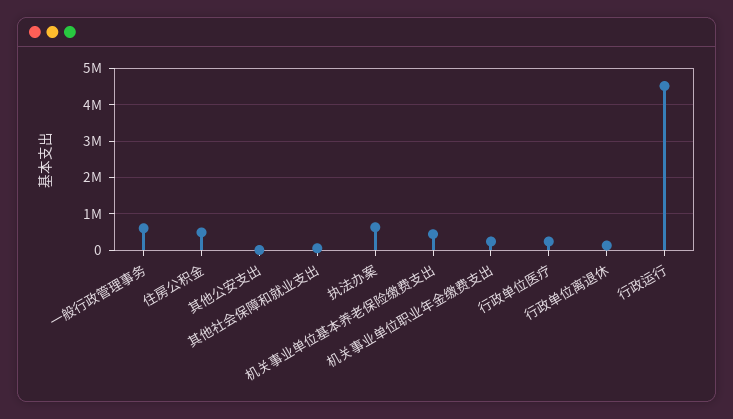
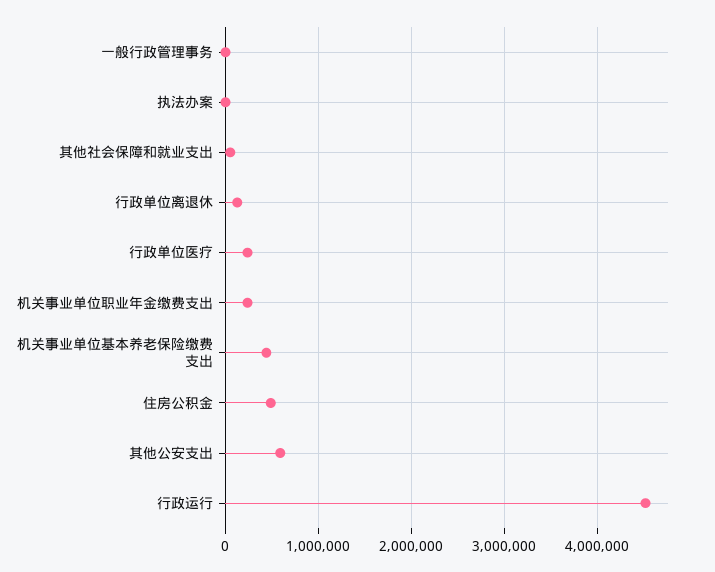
一般行政管理事务: 600000 -> 0
其他公安支出: 0 -> 600000
执法办案: 600000 -> 0

